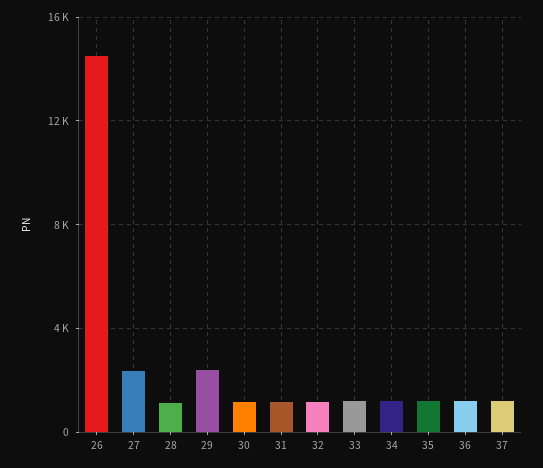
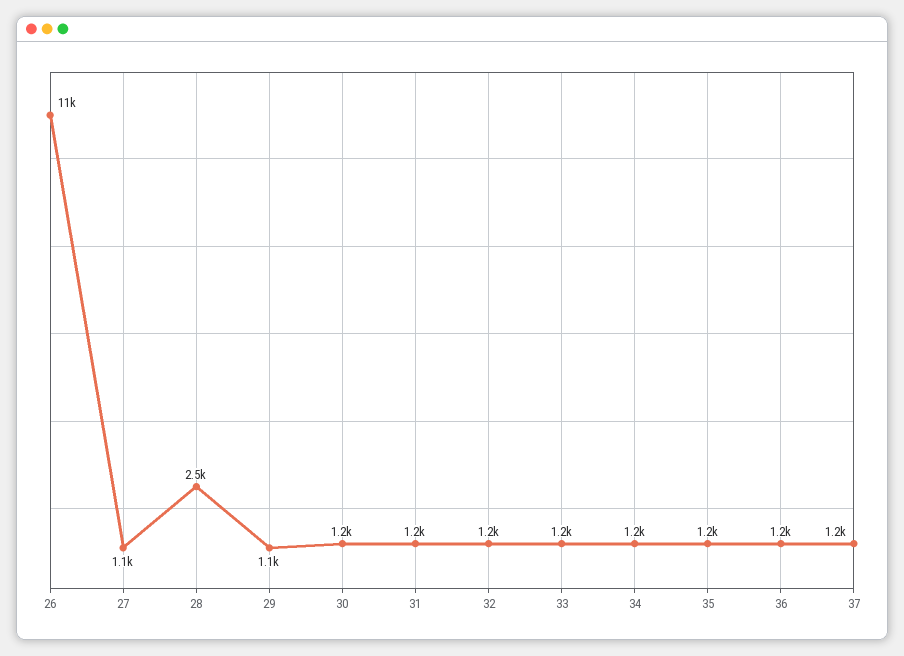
26: 14500 -> 11000
27: 2500 -> 1100
28: 1000 -> 2500
29: 2500 -> 1100

